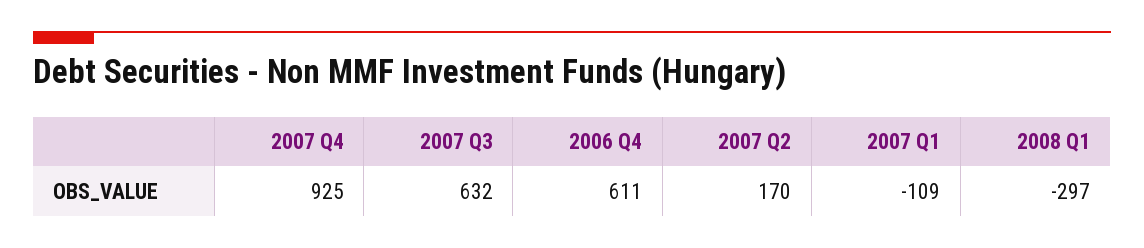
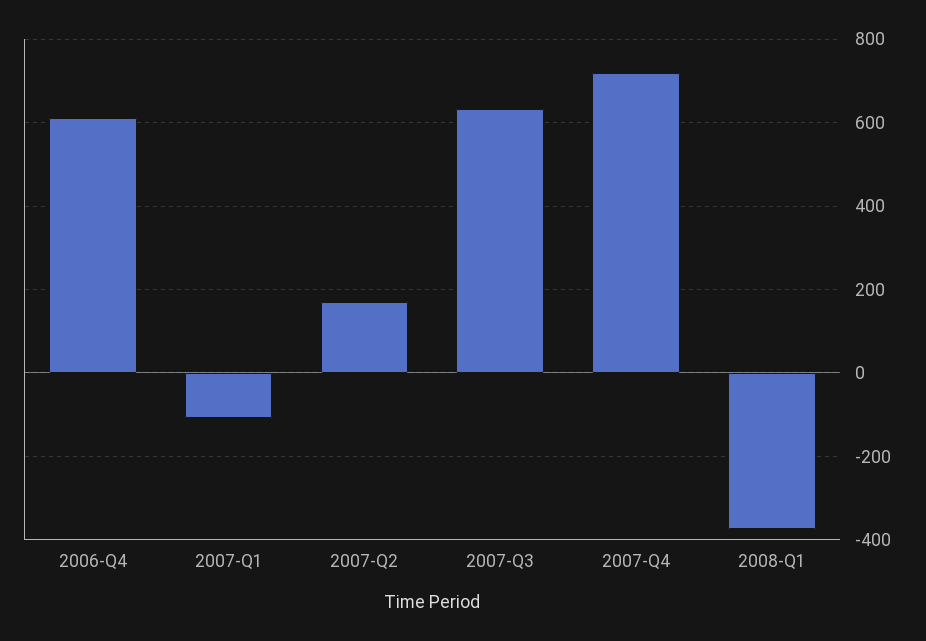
2007 Q4: 925 -> 720
2008 Q1: -297 -> -380

